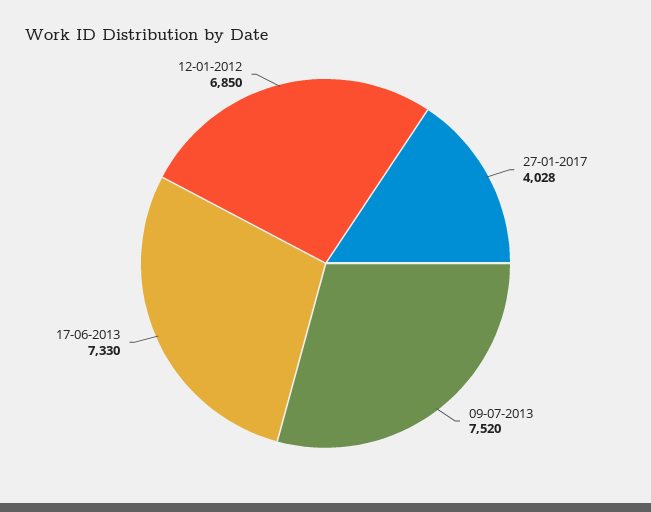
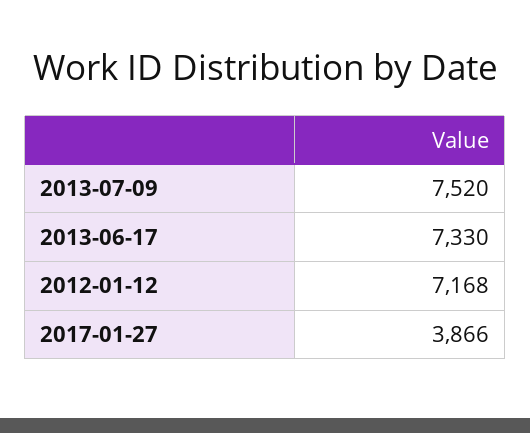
27-01-2017: 4028 -> 3866
12-01-2012: 6850 -> 7168

